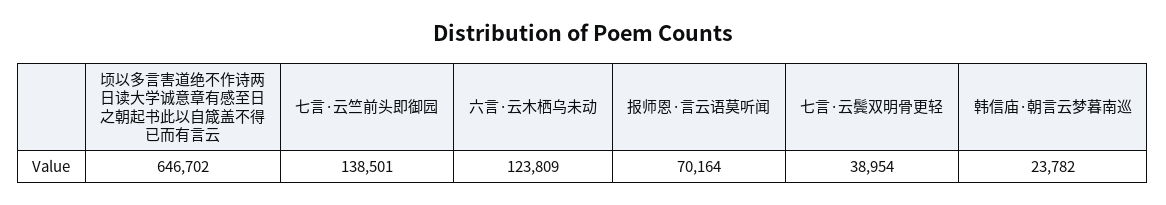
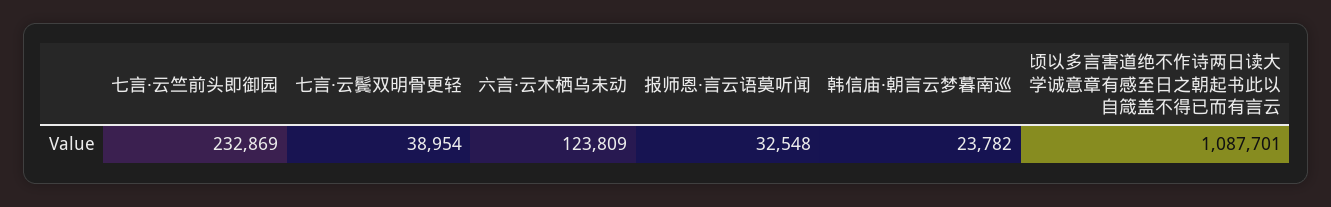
顷以多言害道绝不作诗两日读大学诚意章有感至日之朝起书此以自箴盖不得已而有言云: 646702 -> 1087701
七言·云竺前头即御园: 138501 -> 232869
报师恩·言云语莫听闻: 70164 -> 32548

